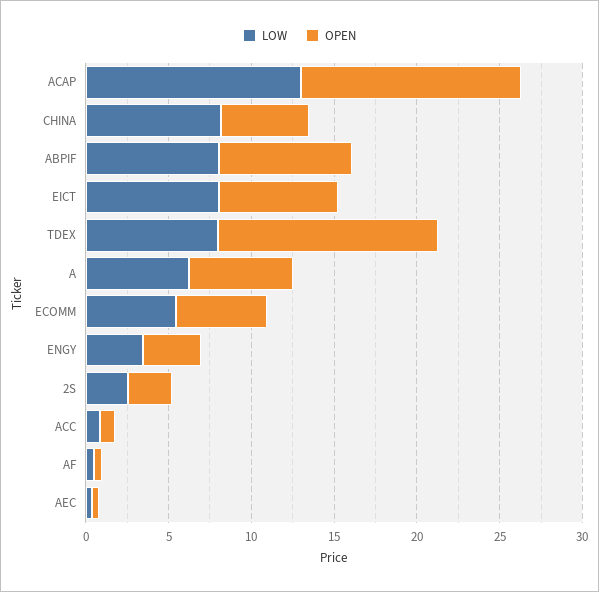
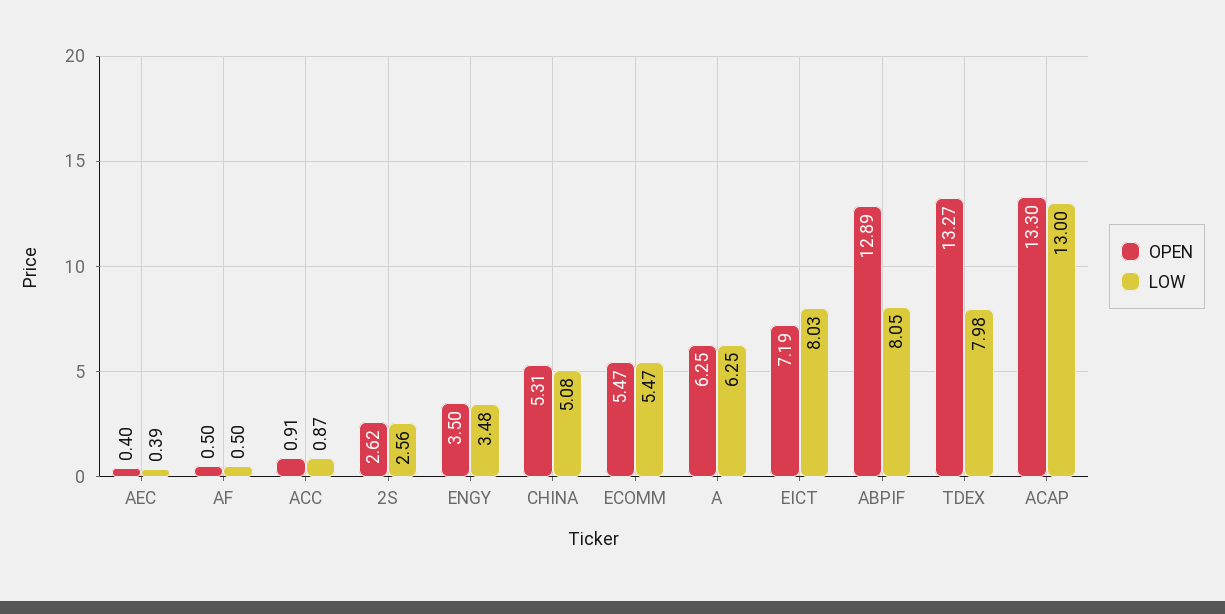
LOW, CHINA: 8 -> 5.08
OPEN, ABPIF: 8 -> 12.89

